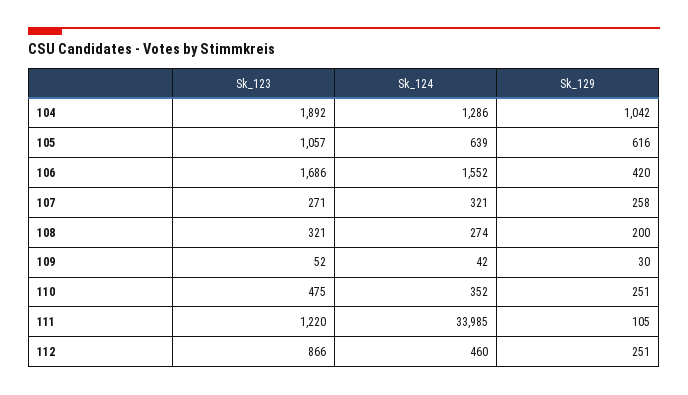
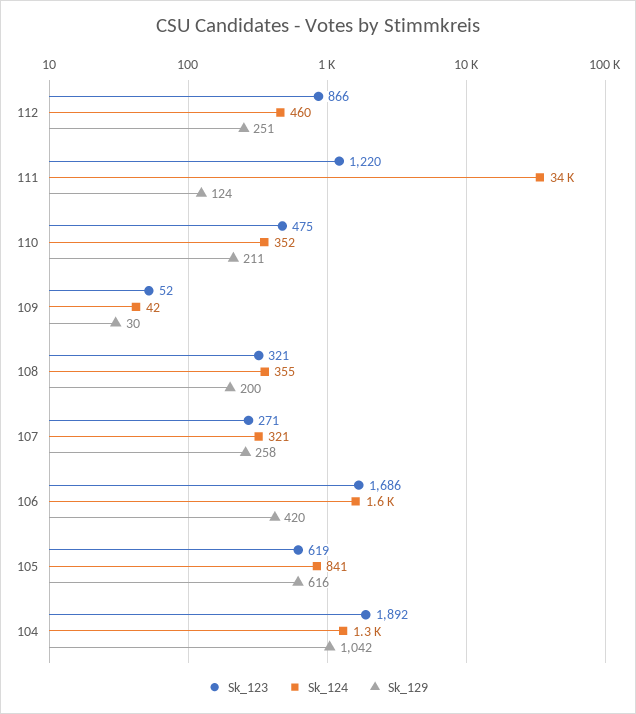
Sk_123, 105: 1057 -> 619
Sk_124, 105: 639 -> 841
Sk_124, 108: 274 -> 355
Sk_129, 110: 251 -> 211
Sk_129, 111: 105 -> 124

